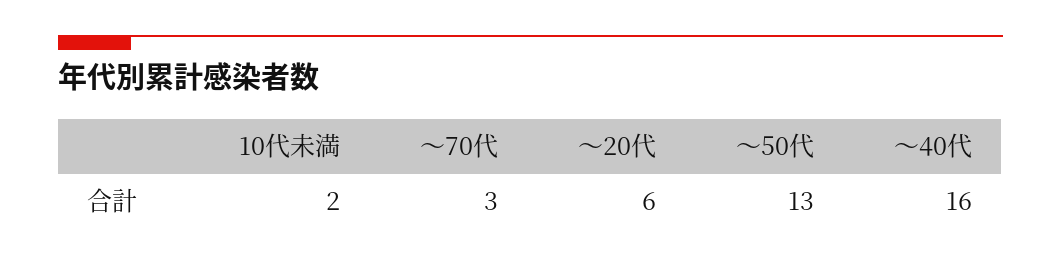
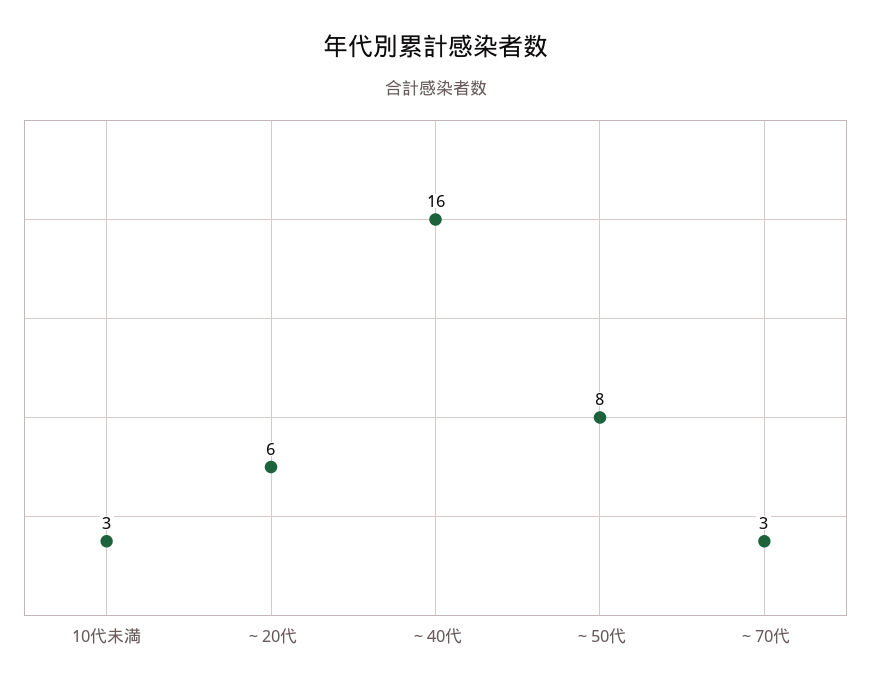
10代未満: 2 -> 3
～50代: 13 -> 8

